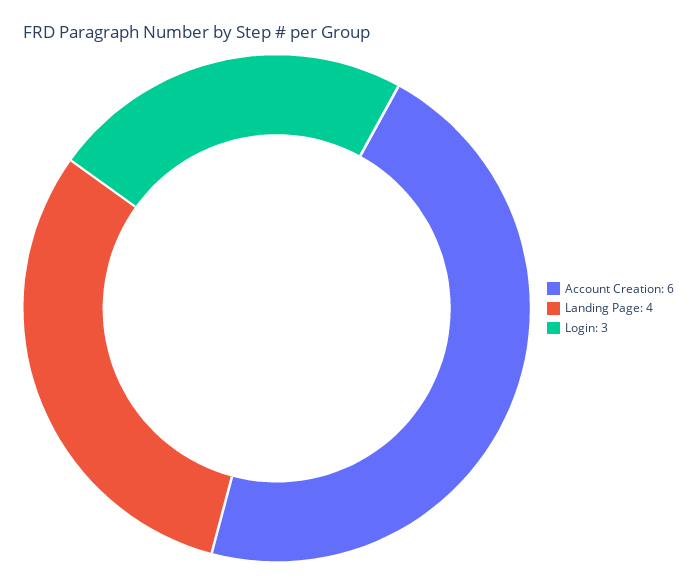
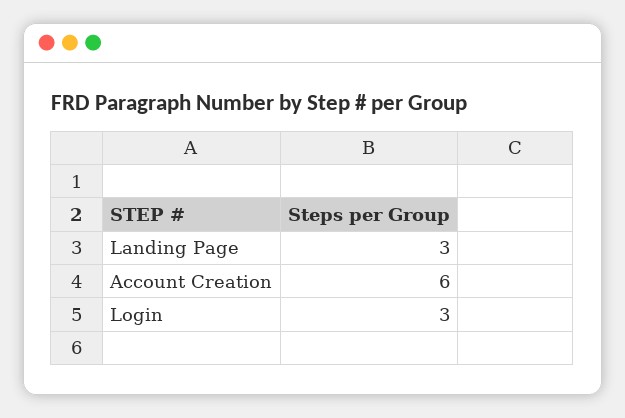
Landing Page: 4 -> 3

